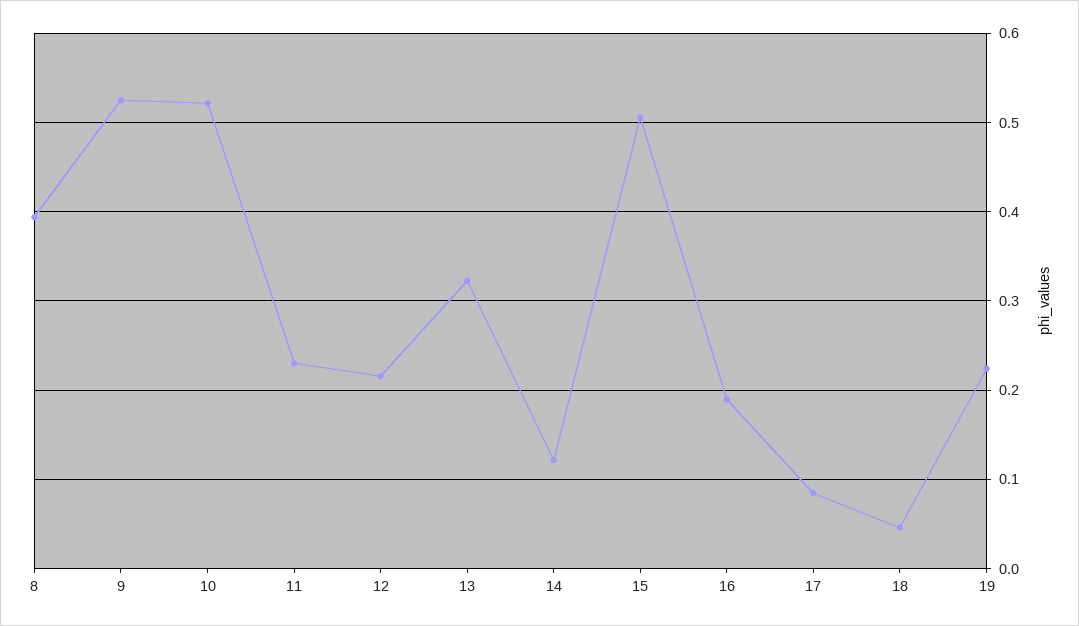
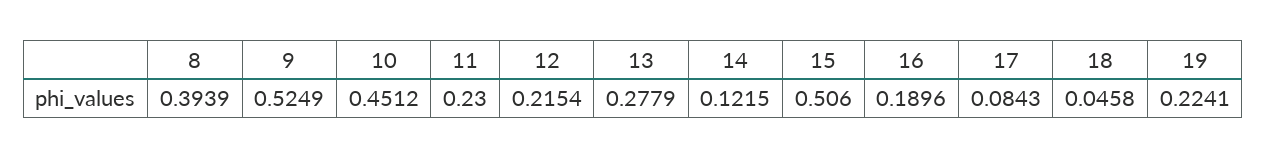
10: 0.52 -> 0.4512
13: 0.32 -> 0.2779

